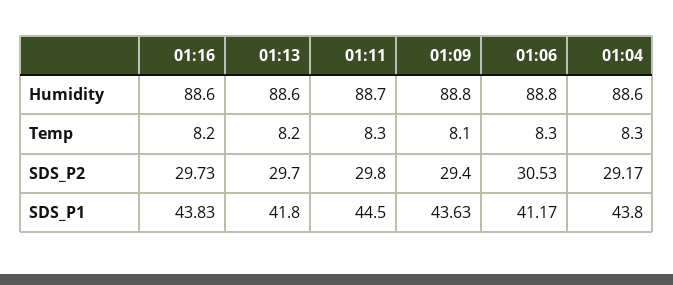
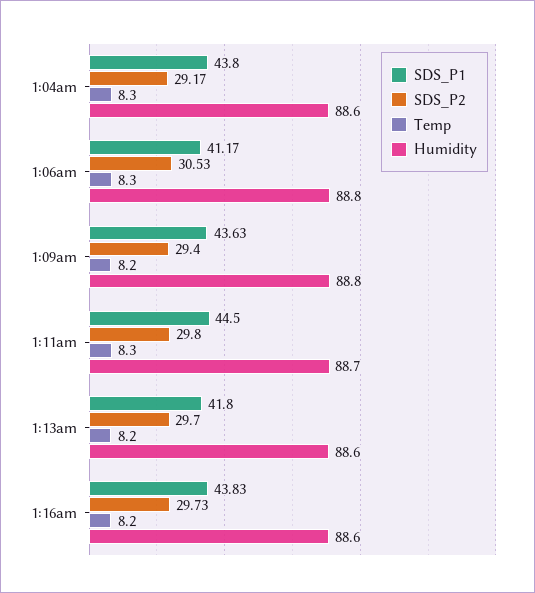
Temp, 01:09: 8.1 -> 8.2

